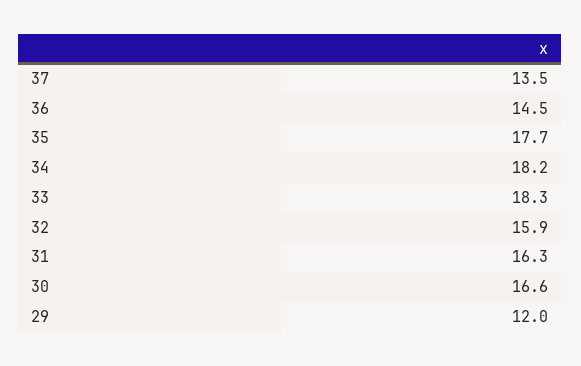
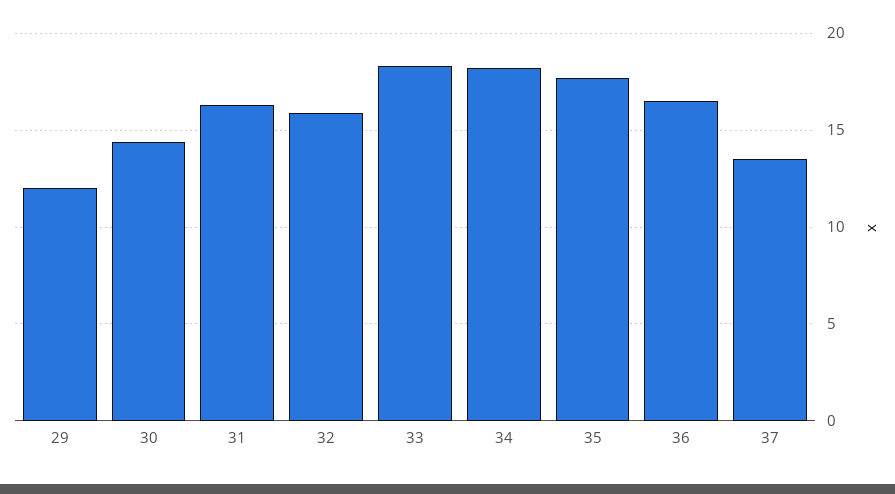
36: 14.5 -> 16.5
30: 16.6 -> 14.5

